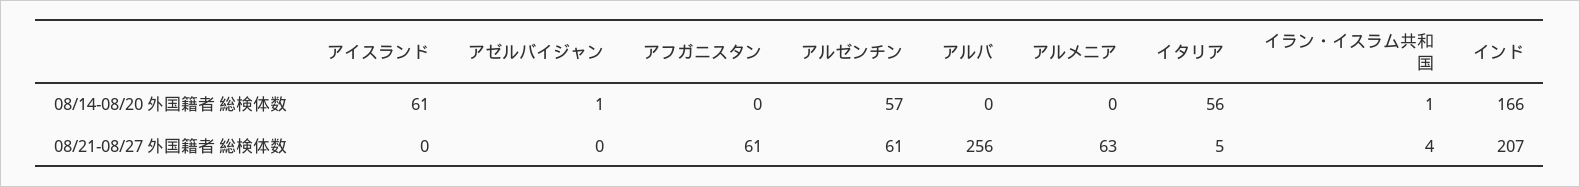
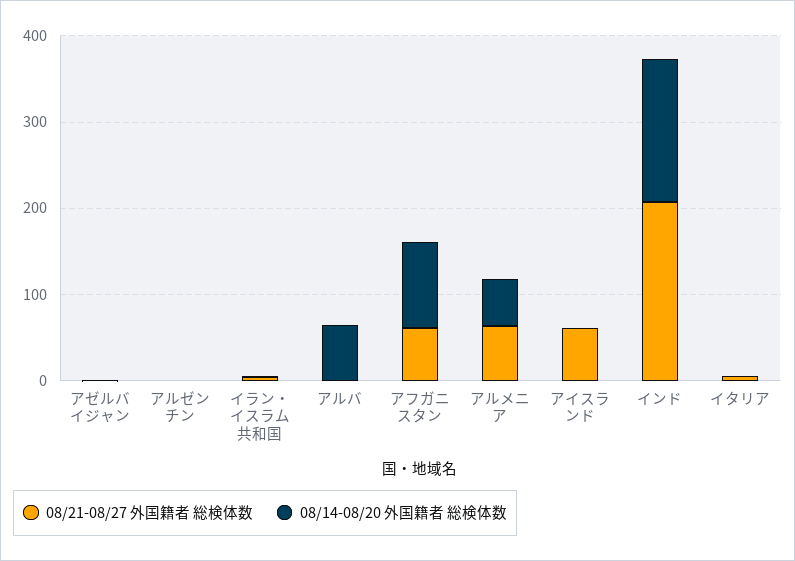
08/14-08/20 外国籍者 総検体数, アイスランド: 61 -> 0
08/14-08/20 外国籍者 総検体数, アフガニスタン: 0 -> 100
08/14-08/20 外国籍者 総検体数, アルゼンチン: 57 -> 0
08/14-08/20 外国籍者 総検体数, アルバ: 0 -> 60
08/14-08/20 外国籍者 総検体数, アルメニア: 0 -> 60
08/14-08/20 外国籍者 総検体数, イタリア: 56 -> 0
08/21-08/27 外国籍者 総検体数, アイスランド: 0 -> 60
08/21-08/27 外国籍者 総検体数, アルゼンチン: 61 -> 0
08/21-08/27 外国籍者 総検体数, アルバ: 256 -> 0

